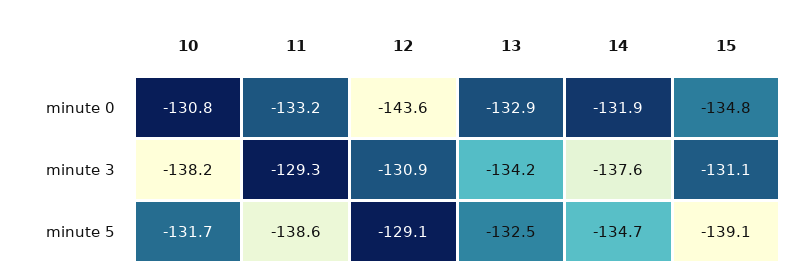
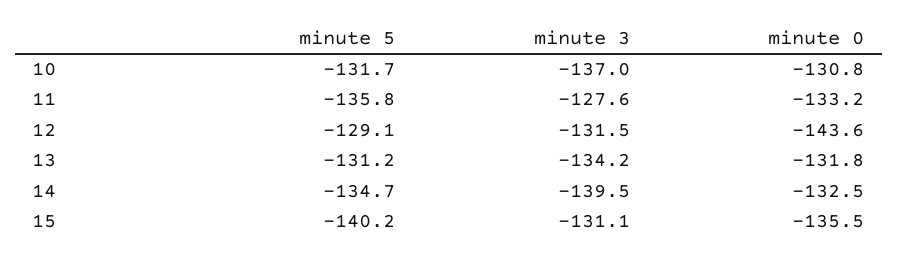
13, minute 0: -132.9 -> -131.8
14, minute 0: -131.9 -> -132.5
15, minute 0: -134.8 -> -135.5
10, minute 3: -138.2 -> -137
11, minute 3: -129.3 -> -127.6
12, minute 3: -130.9 -> -131.5
14, minute 3: -137.6 -> -139.5
11, minute 5: -138.6 -> -135.8
13, minute 5: -132.5 -> -131.2
15, minute 5: -139.1 -> -140.2

